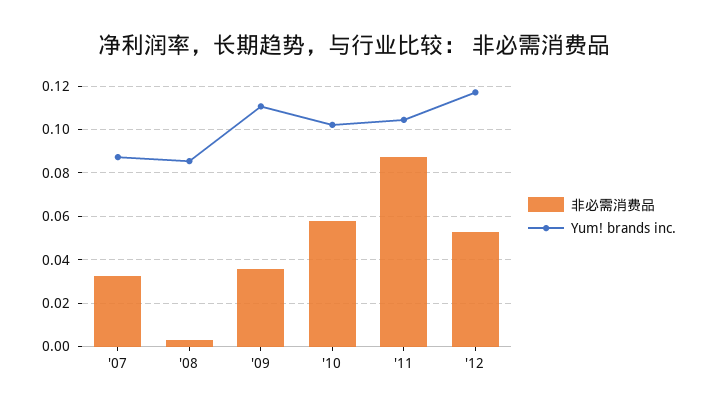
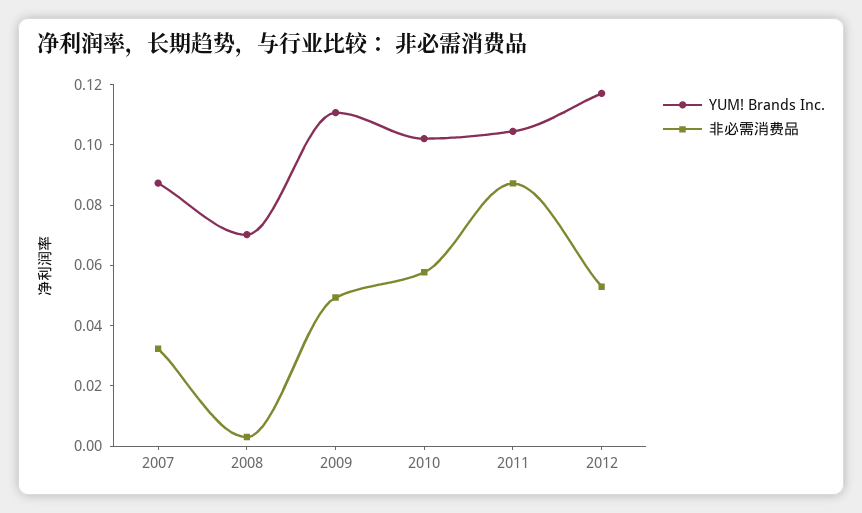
Yum! brands inc., '08: 0.085 -> 0.07
非必需消费品, '09: 0.035 -> 0.05

